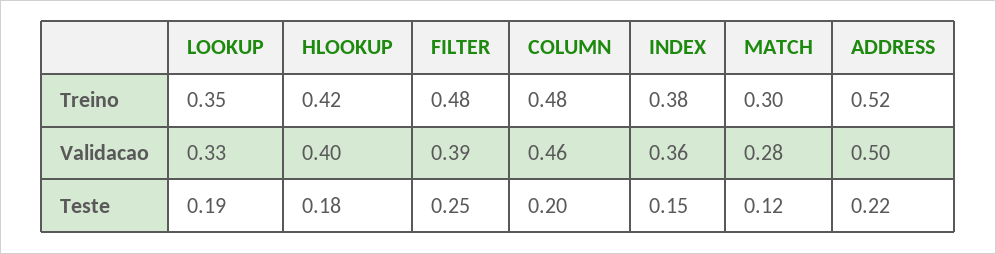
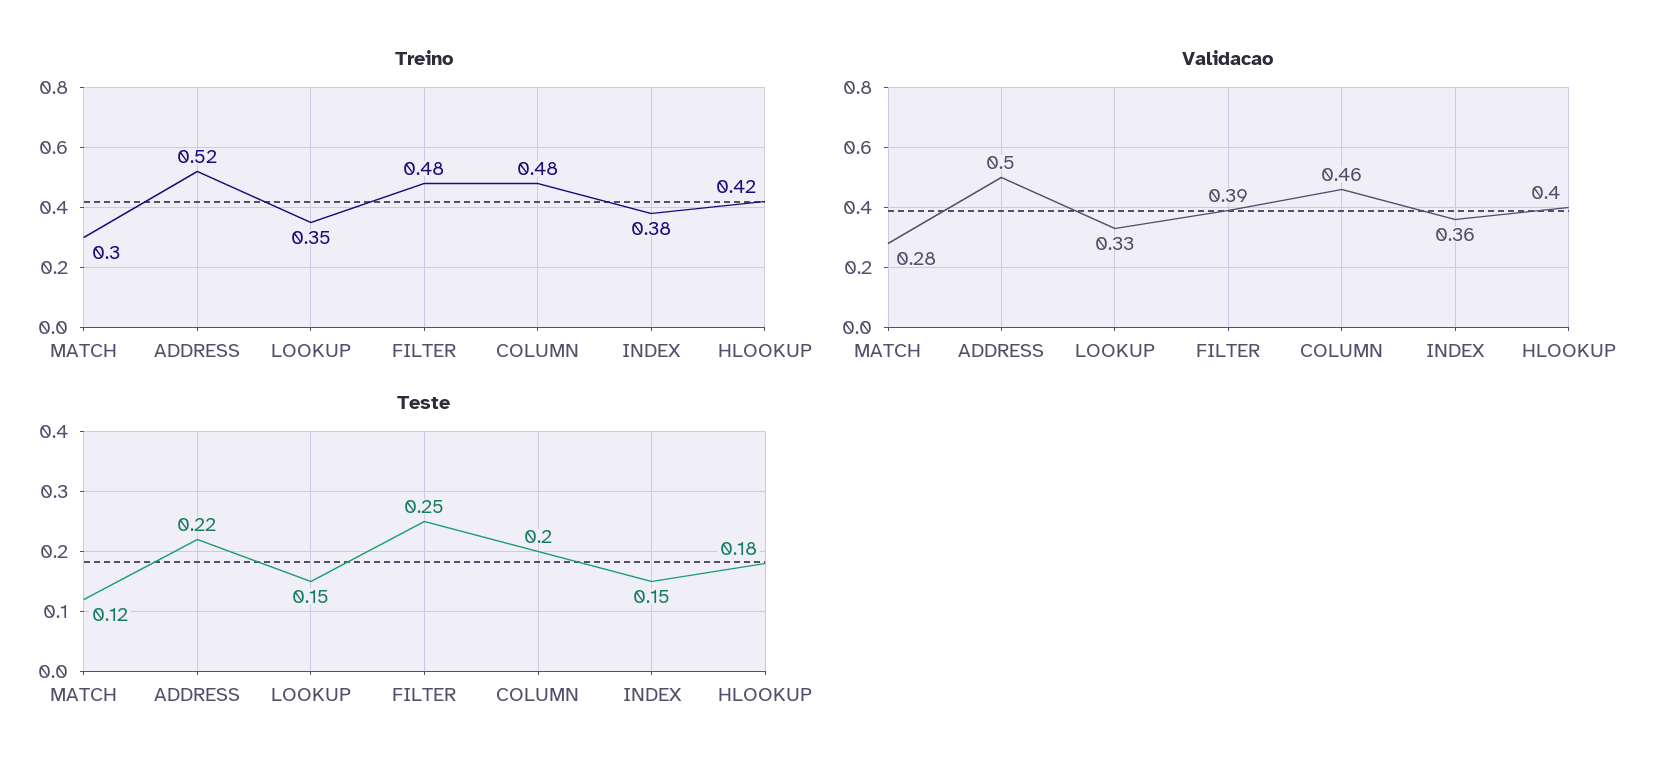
Teste, LOOKUP: 0.19 -> 0.15

